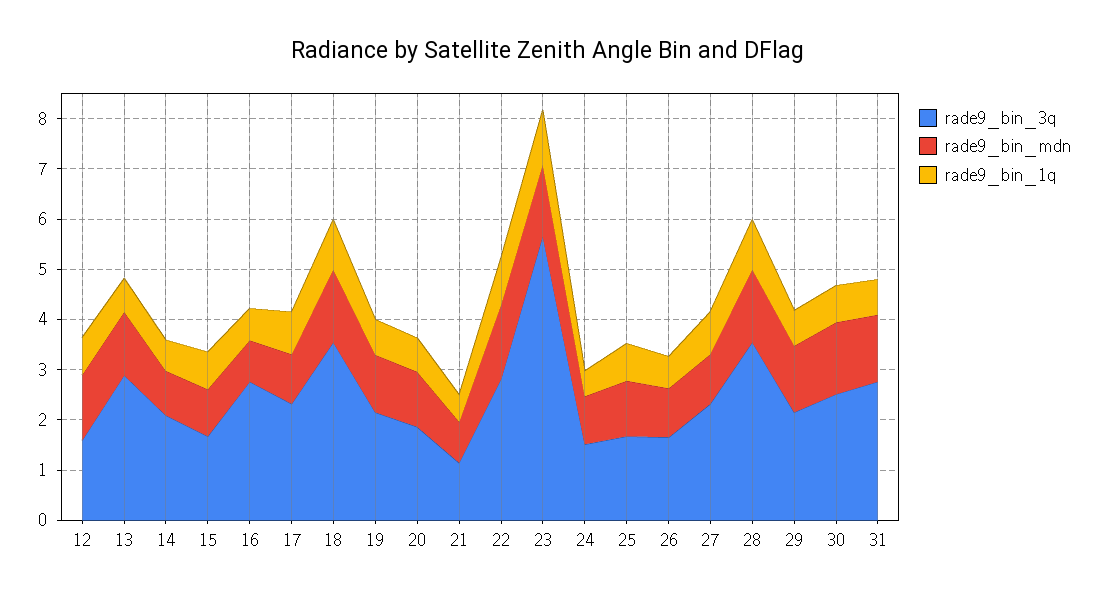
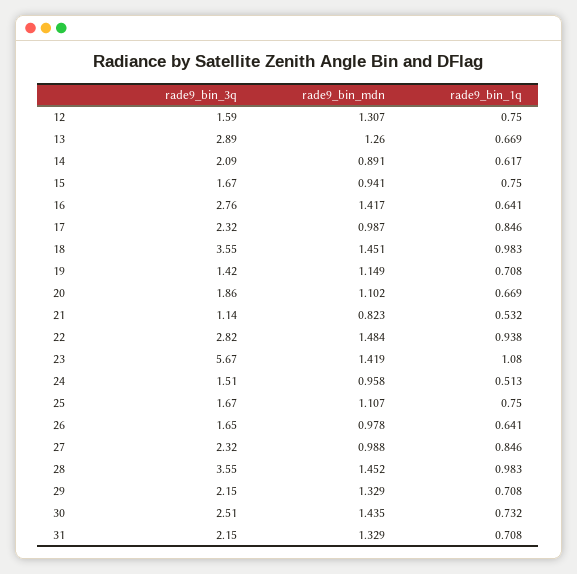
rade9_bin_mdn, 16: 0.8 -> 1.417
rade9_bin_3q, 19: 2.2 -> 1.42
rade9_bin_3q, 31: 2.8 -> 2.15

